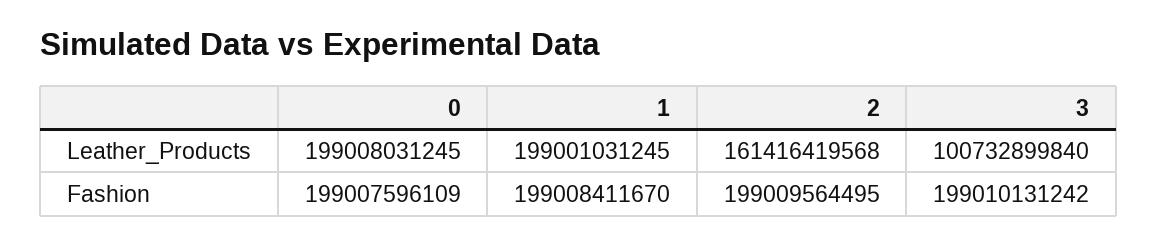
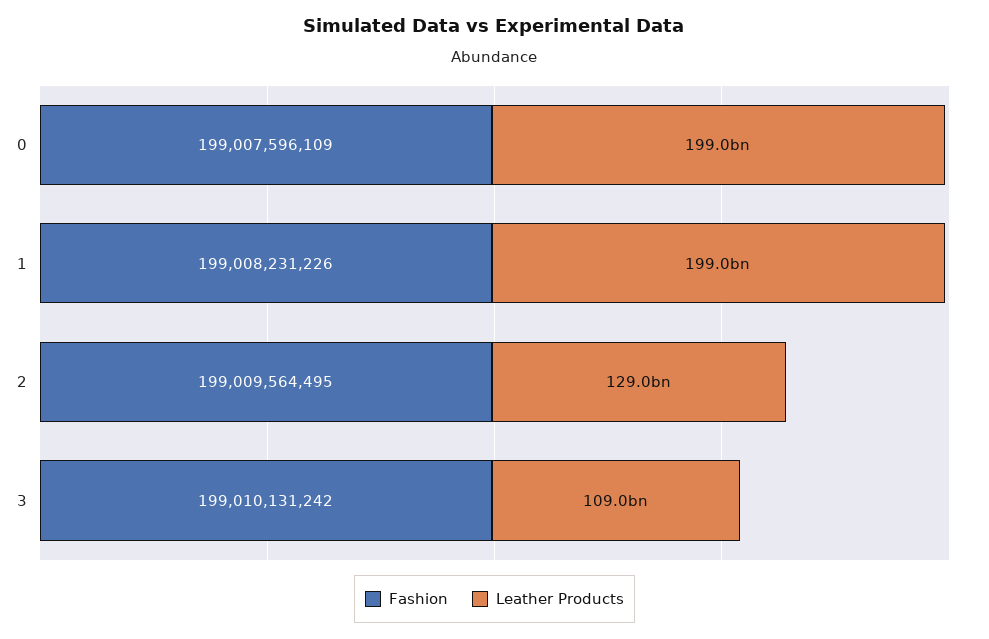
Leather_Products, 2: 161416419568 -> 129000000000
Leather_Products, 3: 100732899840 -> 109000000000
Fashion, 1: 199008411670 -> 199008231226

